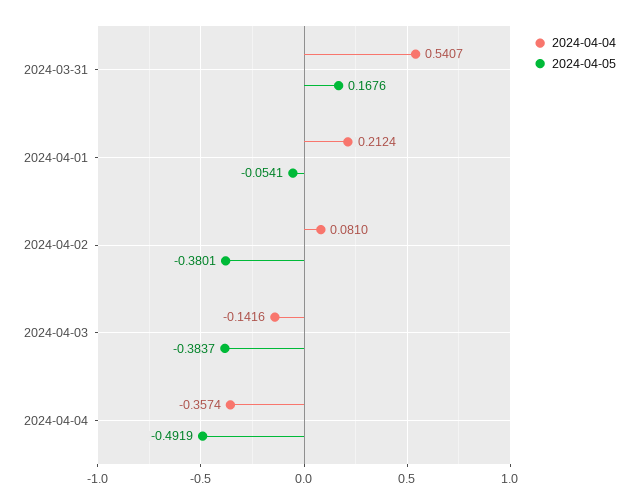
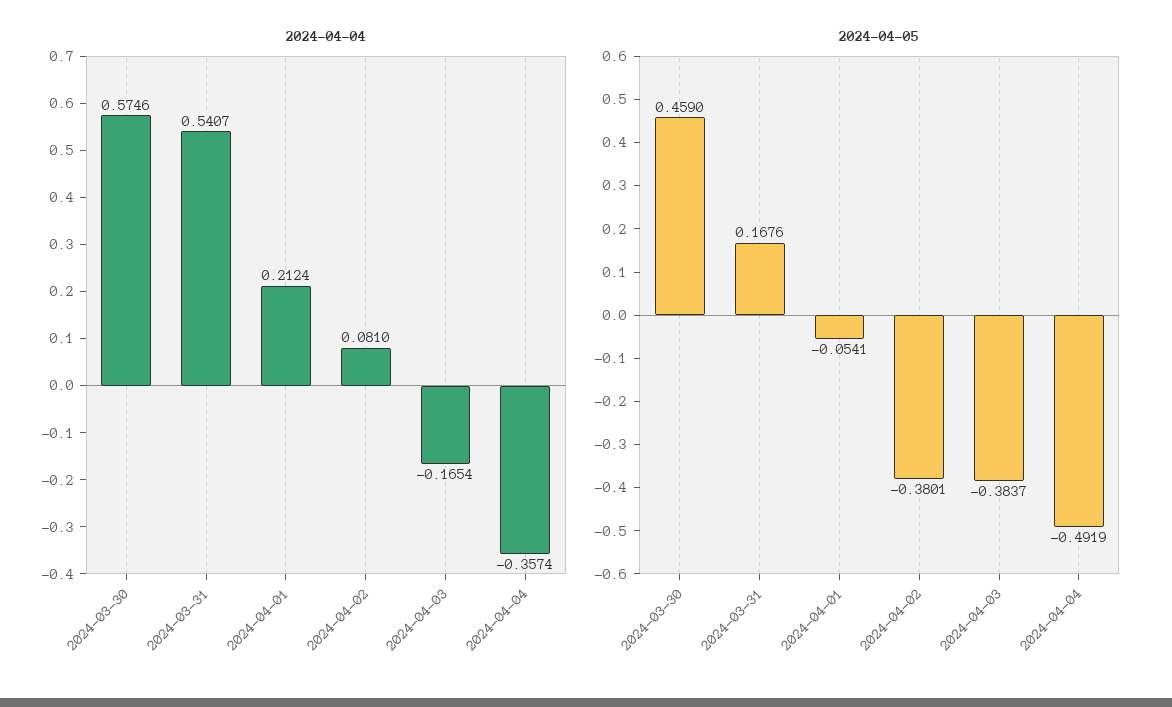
2024-04-04, 2024-04-03: -0.1416 -> -0.1654
2024-04-04, 2024-03-30: none -> 0.5746
2024-04-05, 2024-03-30: none -> 0.459

